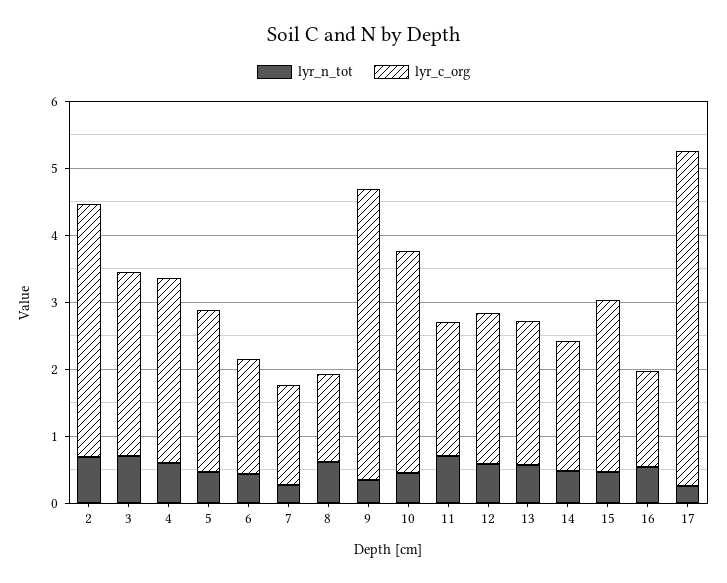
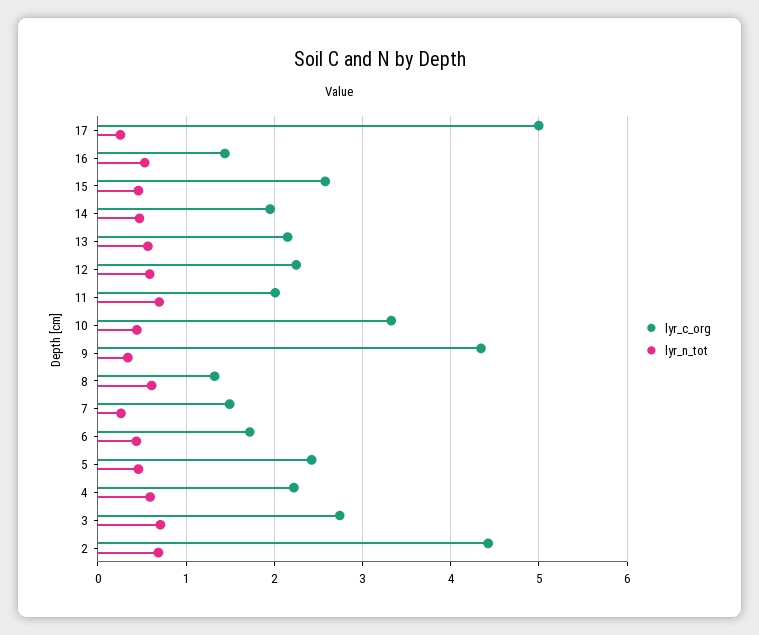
lyr_c_org, 2: 3.8 -> 4.4
lyr_c_org, 4: 2.8 -> 2.2

